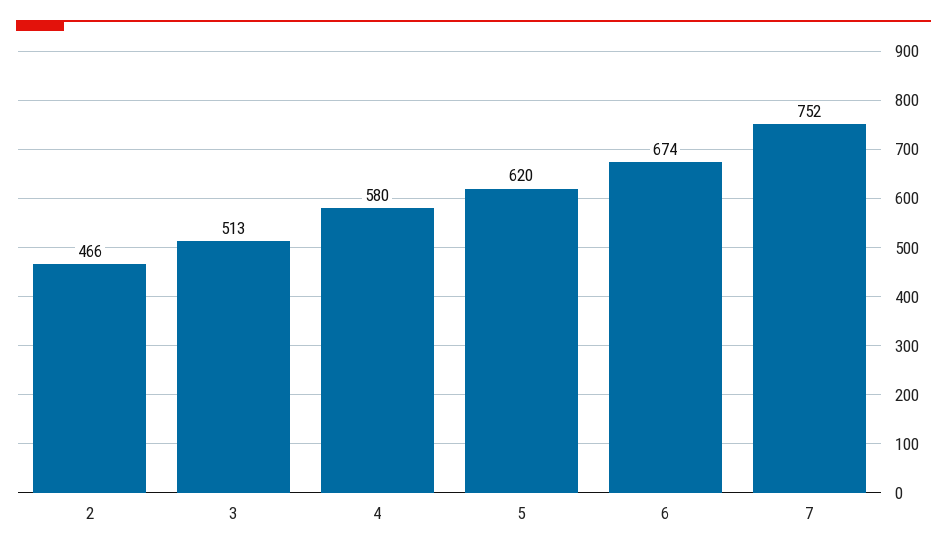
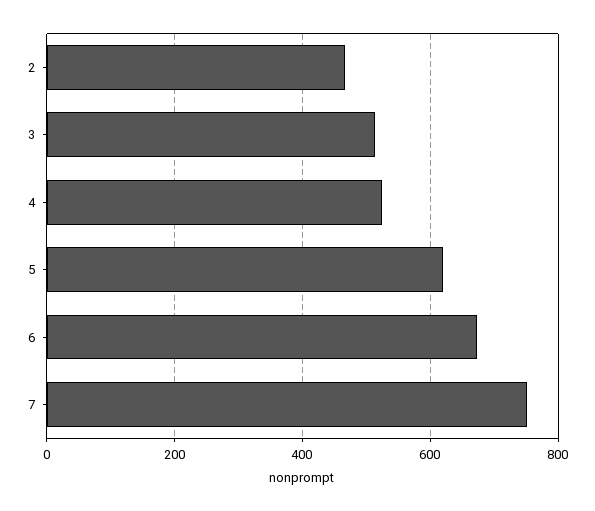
4: 580 -> 520

